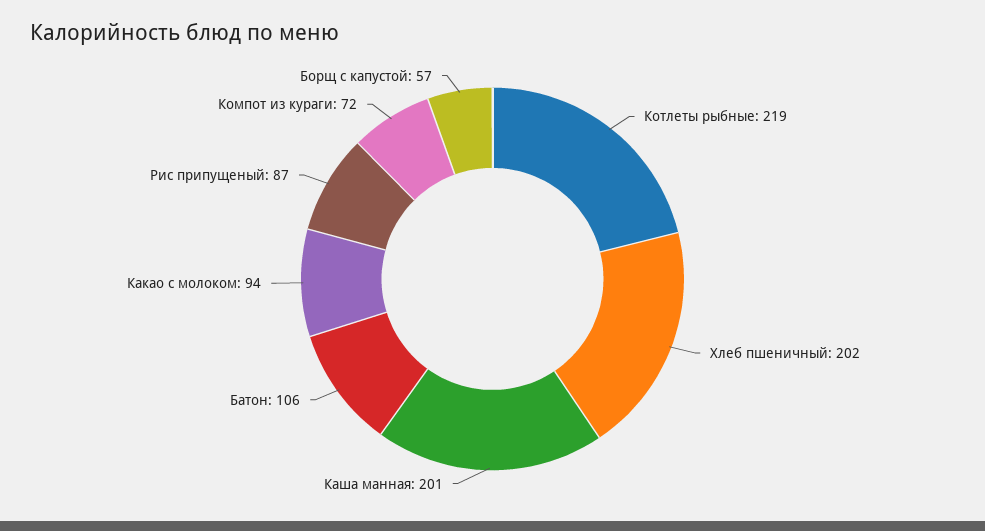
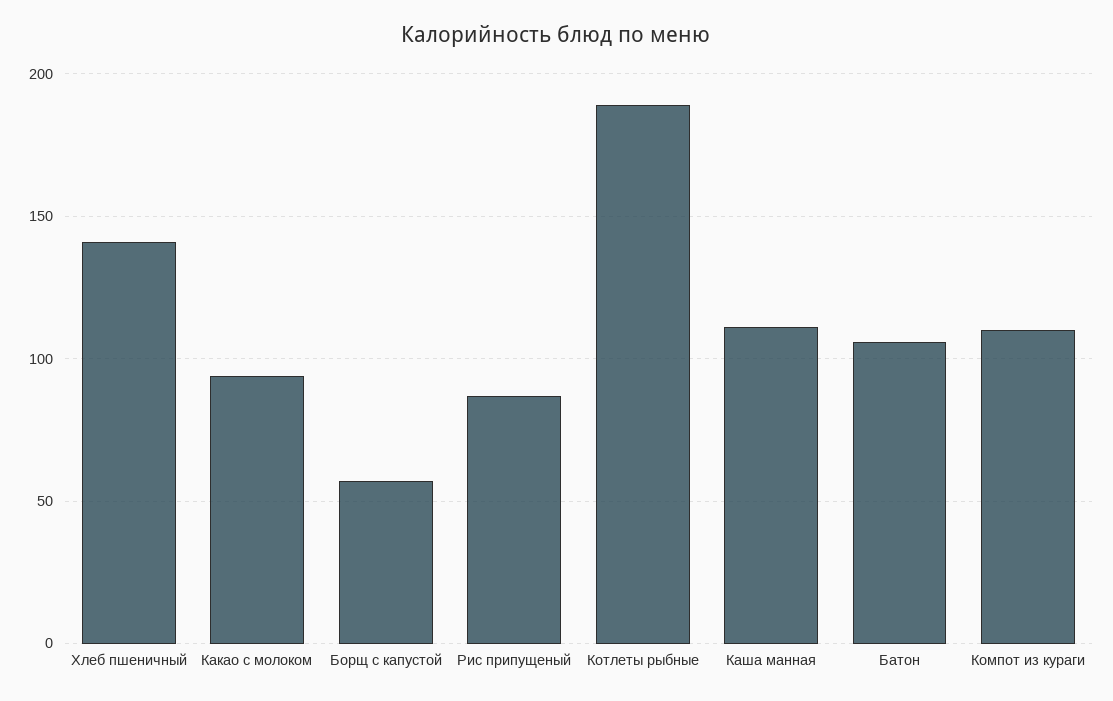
Котлеты рыбные: 219 -> 190
Хлеб пшеничный: 202 -> 140
Каша манная: 201 -> 110
Компот из кураги: 72 -> 110

